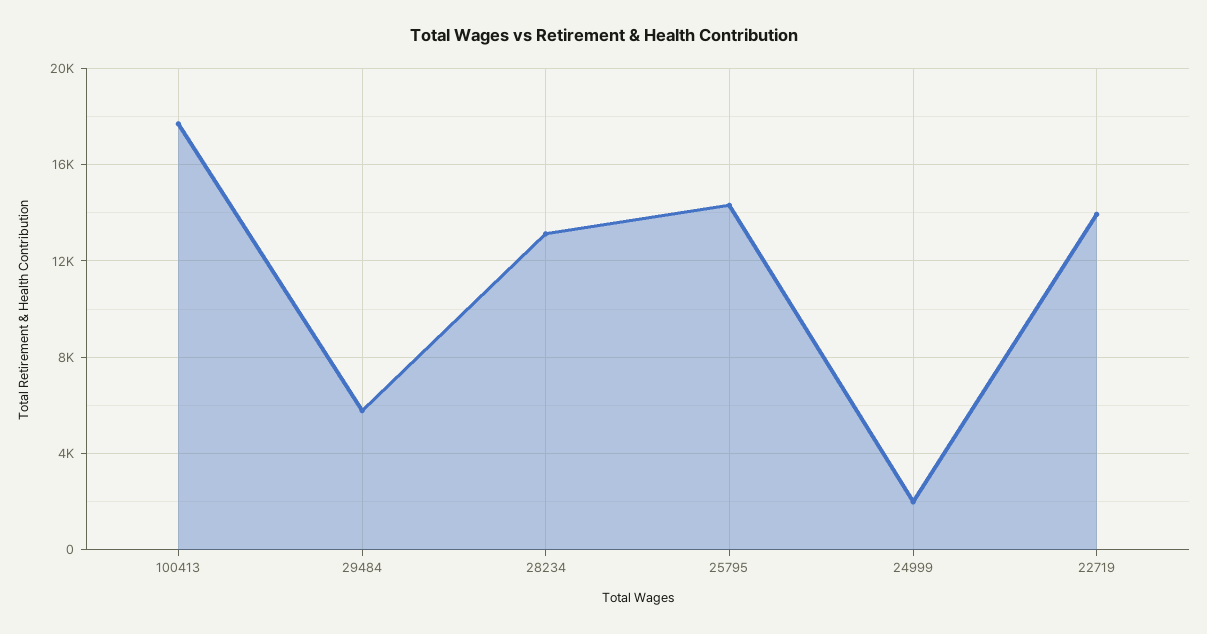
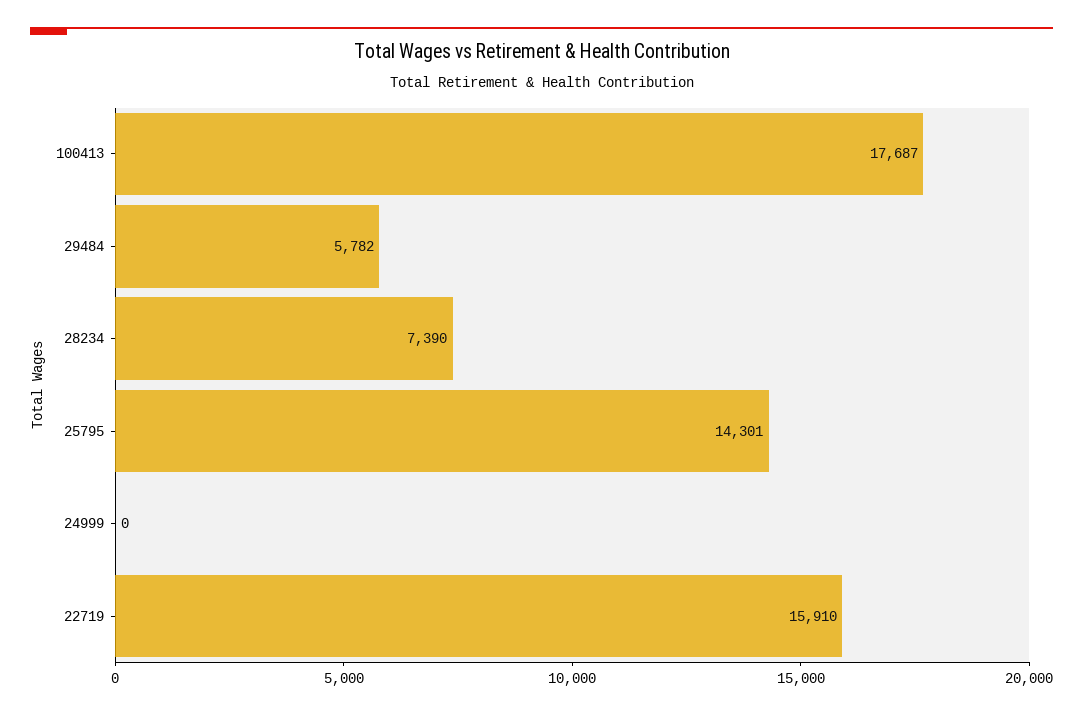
28234: 13000 -> 7390
24999: 2000 -> 0
22719: 14000 -> 15910

